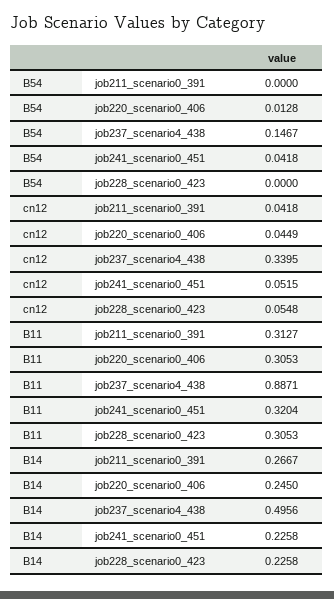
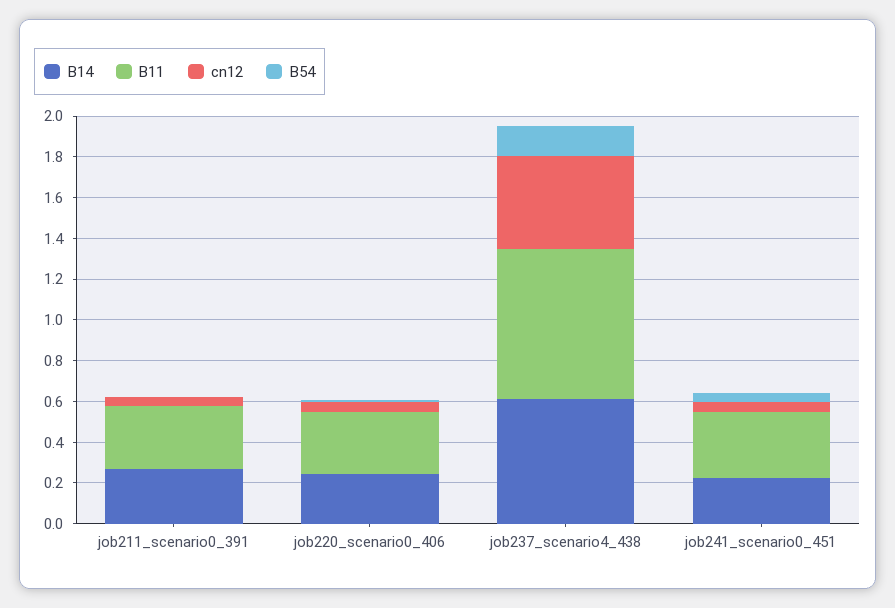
B54, job228_scenario0_423: 0 -> none
cn12, job237_scenario4_438: 0.3395 -> 0.45
cn12, job228_scenario0_423: 0.0548 -> none
B11, job237_scenario4_438: 0.8871 -> 0.75
B11, job228_scenario0_423: 0.3053 -> none
B14, job237_scenario4_438: 0.4956 -> 0.6
B14, job228_scenario0_423: 0.2258 -> none

